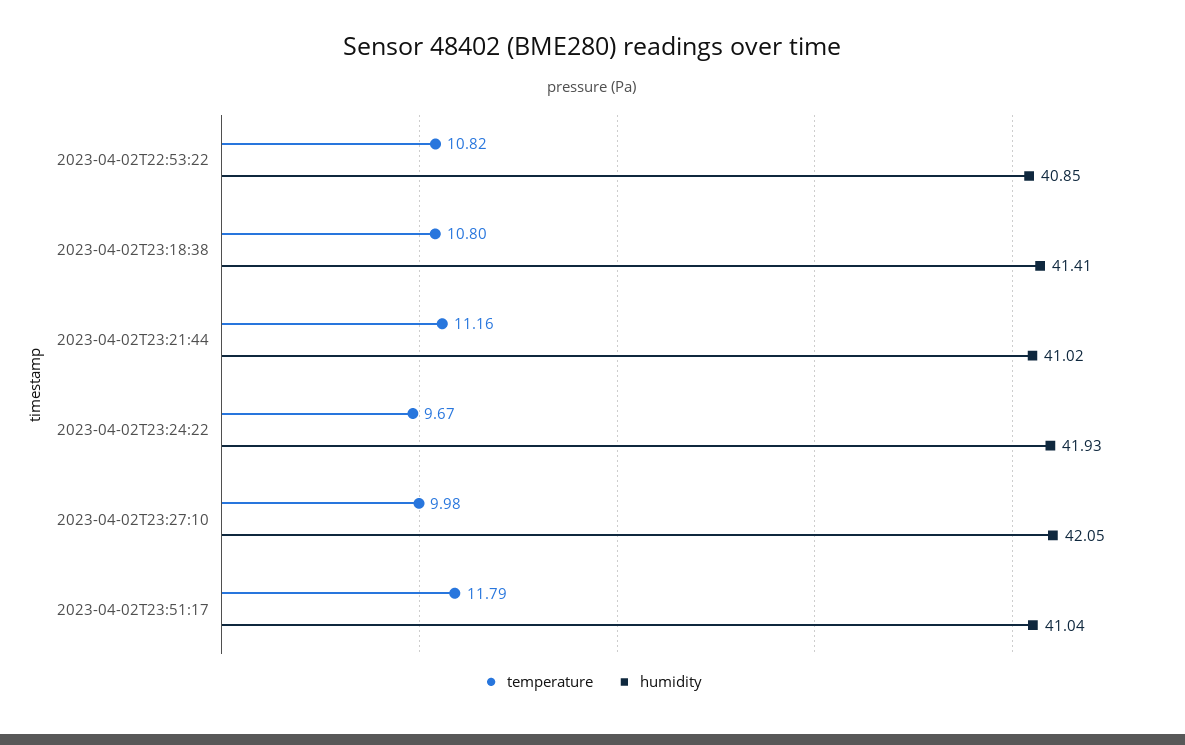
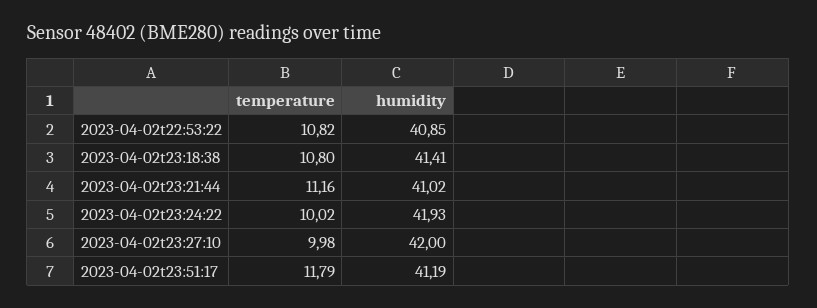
temperature, 2023-04-02T23:24:22: 9.67 -> 10.02
humidity, 2023-04-02T23:27:10: 42.05 -> 42
humidity, 2023-04-02T23:51:17: 41.04 -> 41.19

